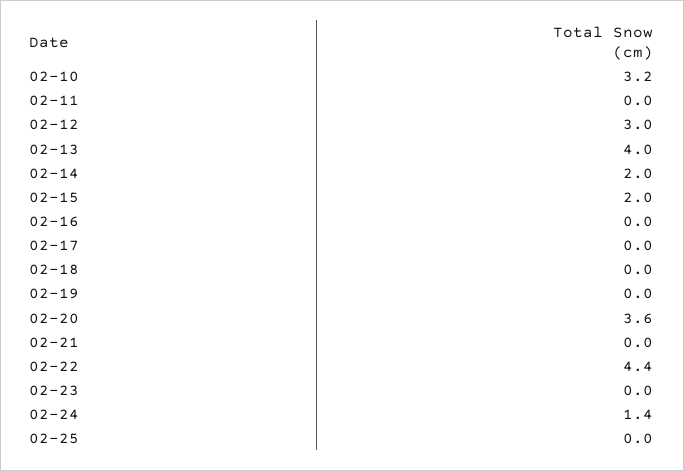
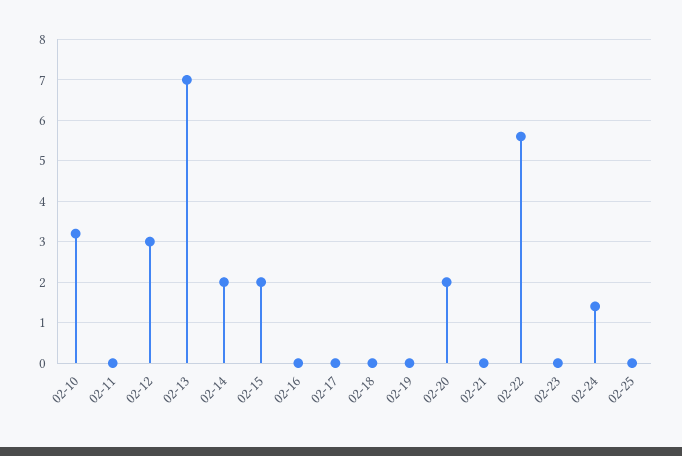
02-13: 4 -> 7
02-20: 3.6 -> 2
02-22: 4.4 -> 5.5

